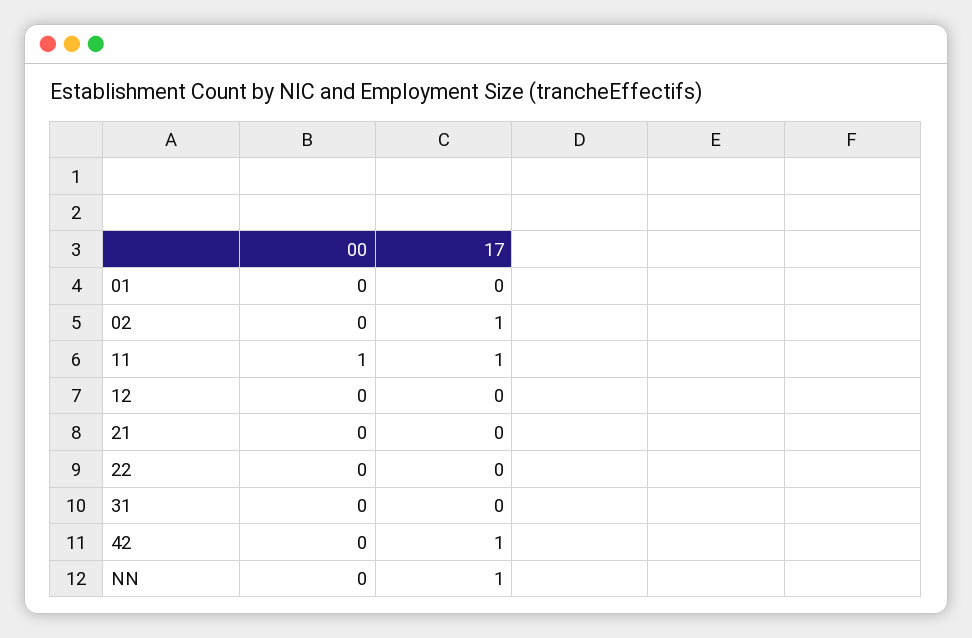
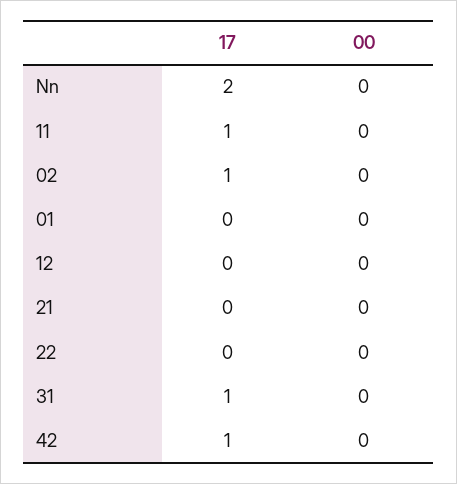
00, 11: 1 -> 0
17, 31: 0 -> 1
17, NN: 1 -> 2

